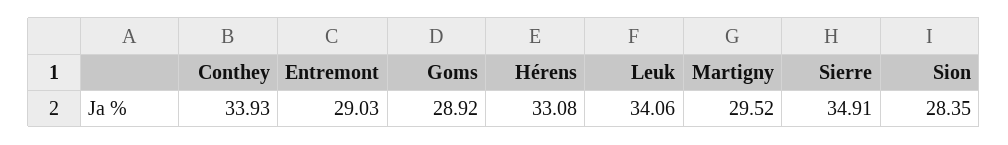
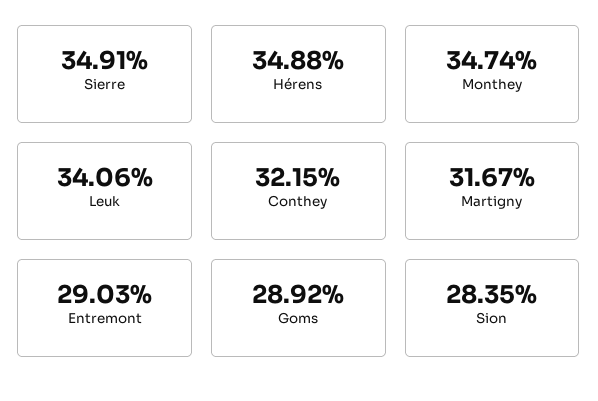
Conthey: 33.93 -> 32.15
Hérens: 33.08 -> 34.88
Martigny: 29.52 -> 31.67
Monthey: none -> 34.74

